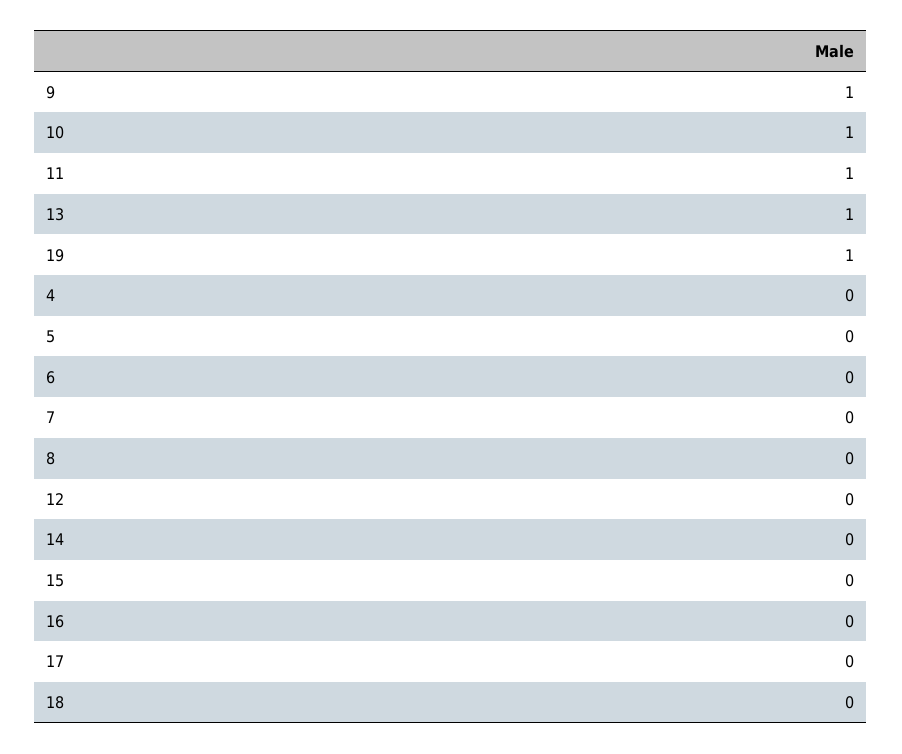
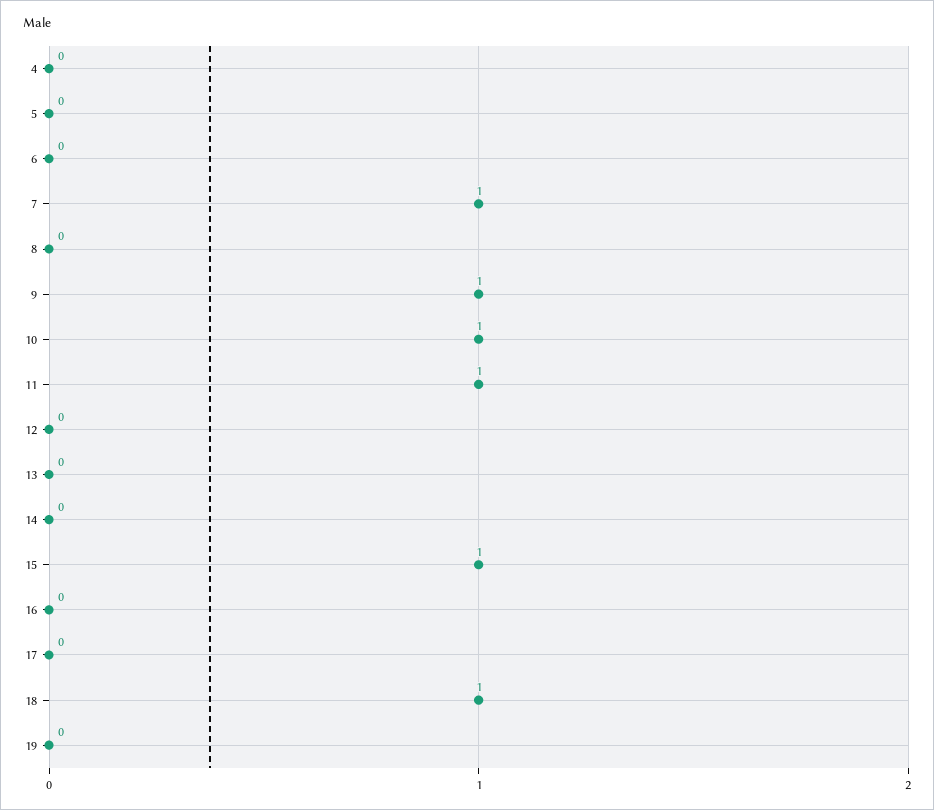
13: 1 -> 0
19: 1 -> 0
7: 0 -> 1
15: 0 -> 1
18: 0 -> 1

